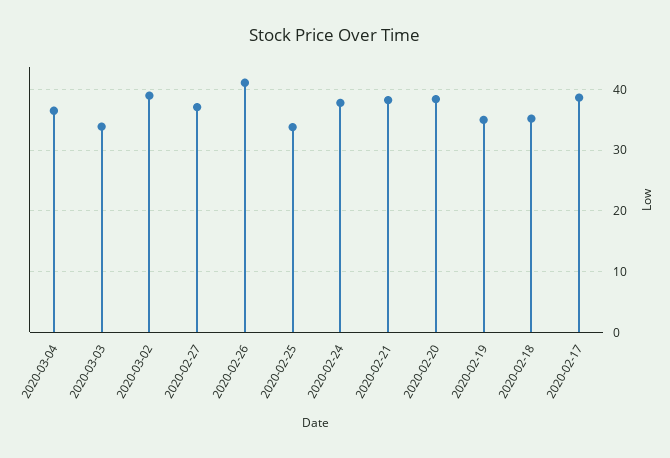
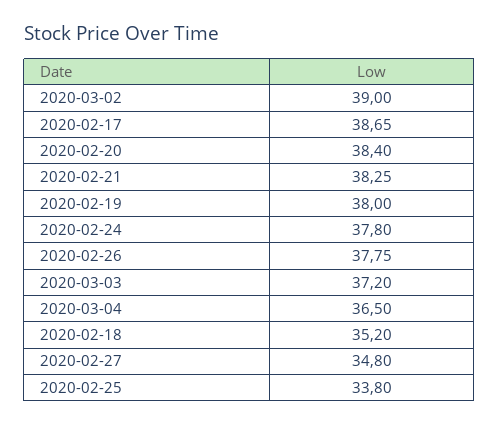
2020-03-03: 34 -> 37.2
2020-02-27: 37 -> 34.8
2020-02-26: 41 -> 37.75
2020-02-19: 35 -> 38

